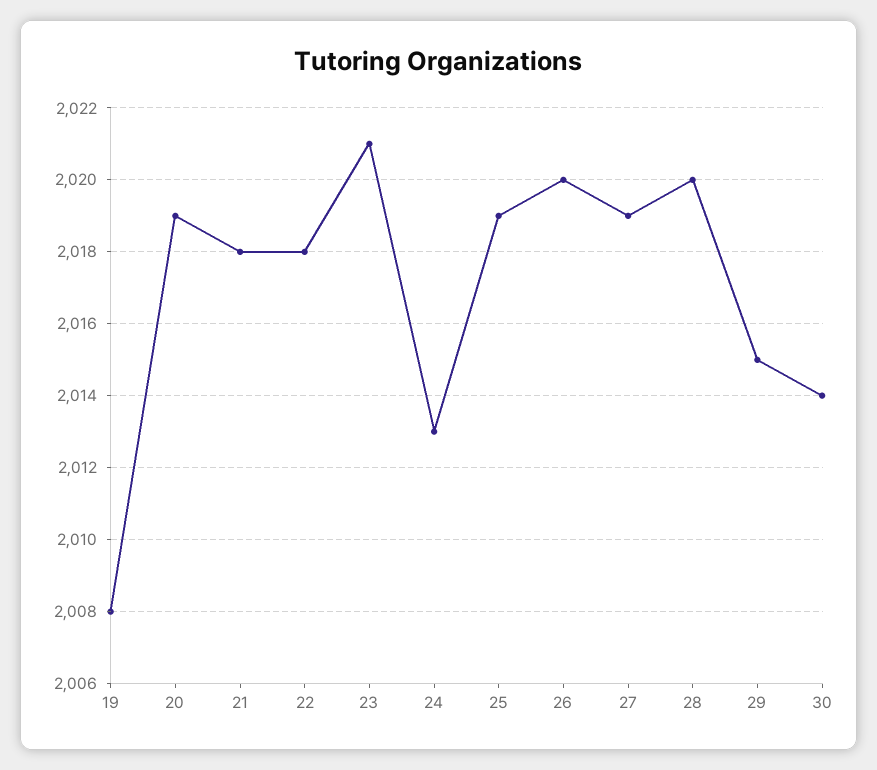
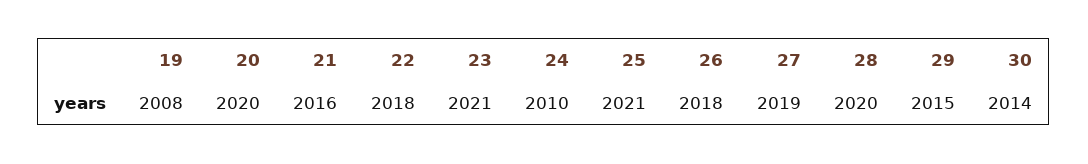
20: 2019 -> 2020
21: 2018 -> 2016
24: 2013 -> 2010
25: 2019 -> 2021
26: 2020 -> 2018

